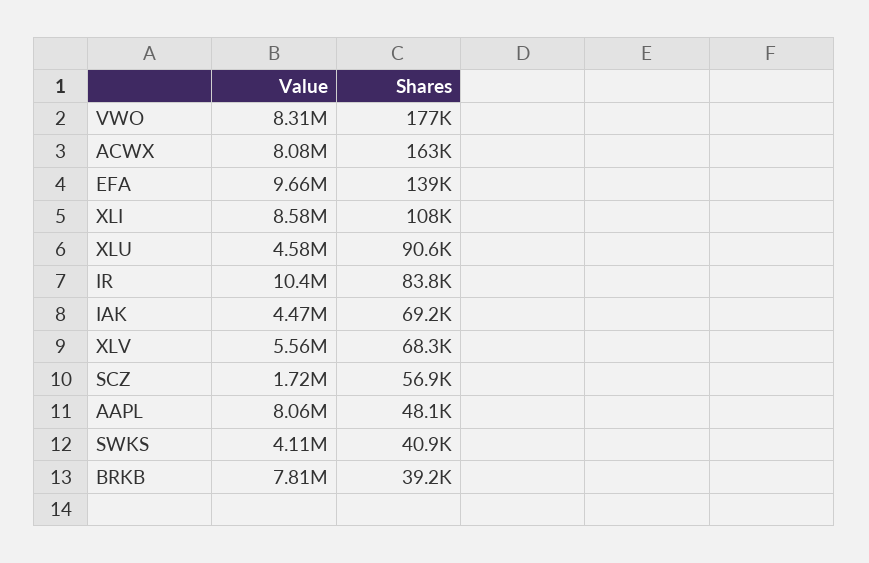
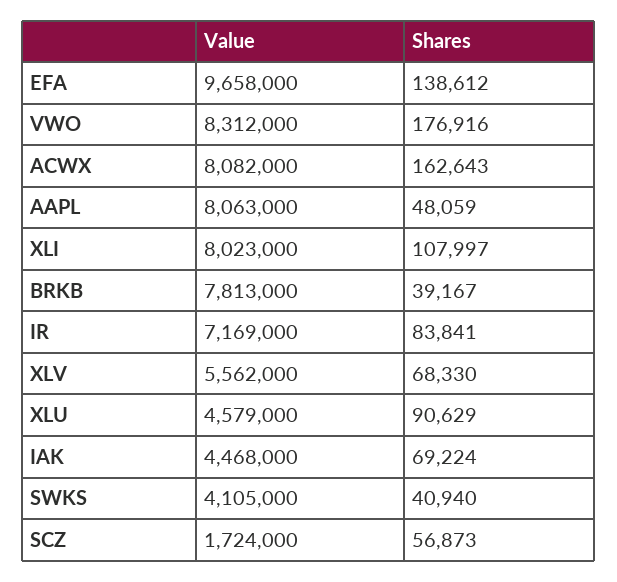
Value, XLI: 8580000 -> 8023000
Value, IR: 10400000 -> 7169000

